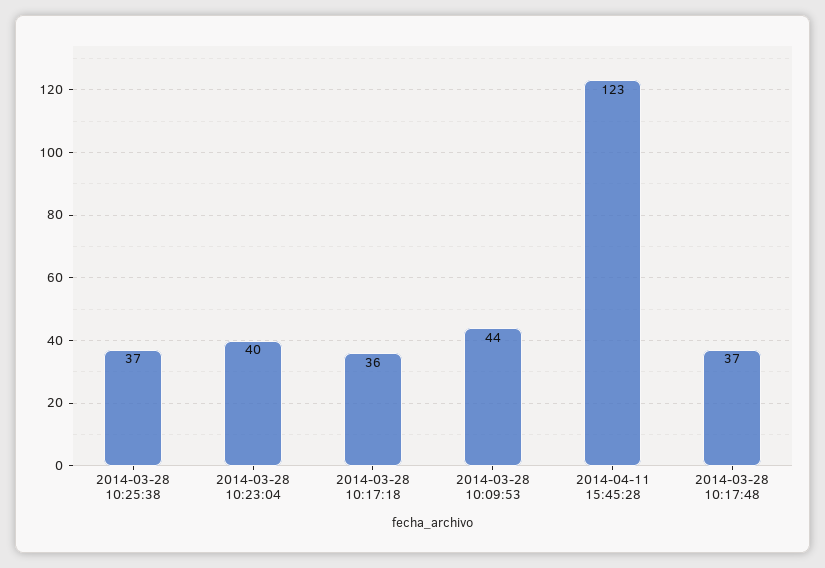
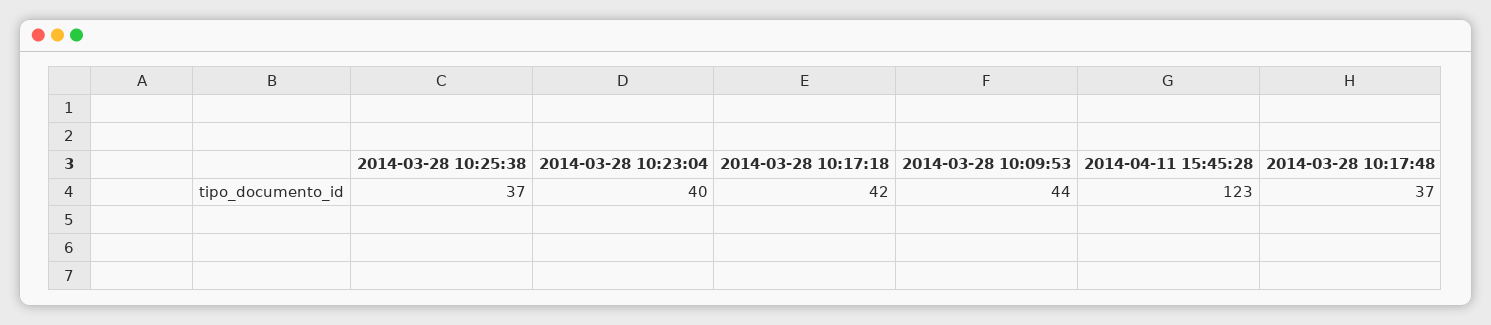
2014-03-28 10:17:18: 36 -> 42

